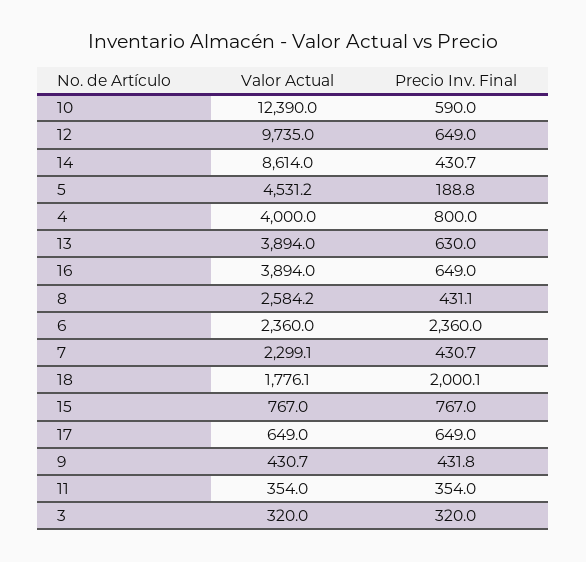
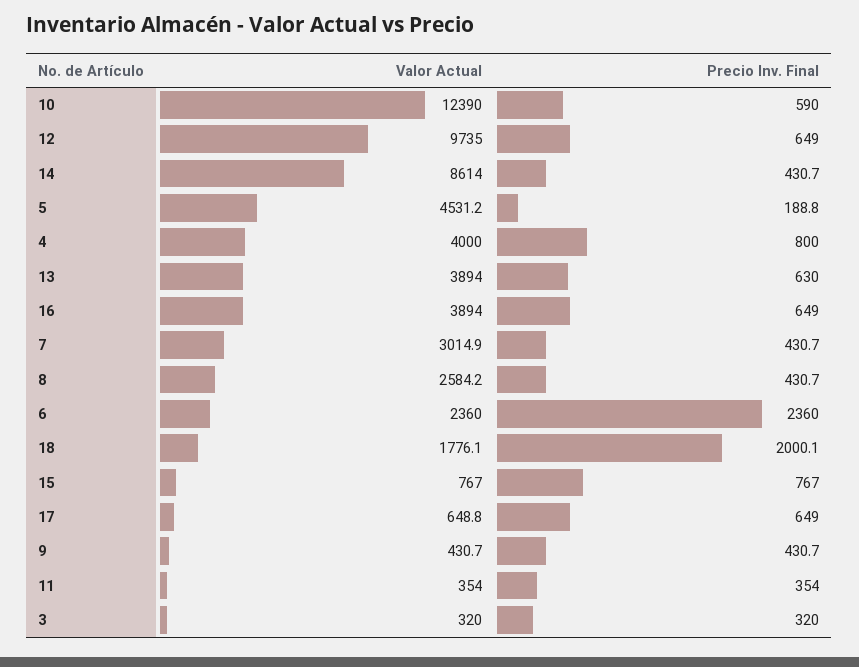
Precio Inv. Final, 8: 431.1 -> 430.7
Valor Actual, 7: 2299.1 -> 3014.9
Valor Actual, 17: 649 -> 648.8
Precio Inv. Final, 9: 431.8 -> 430.7

